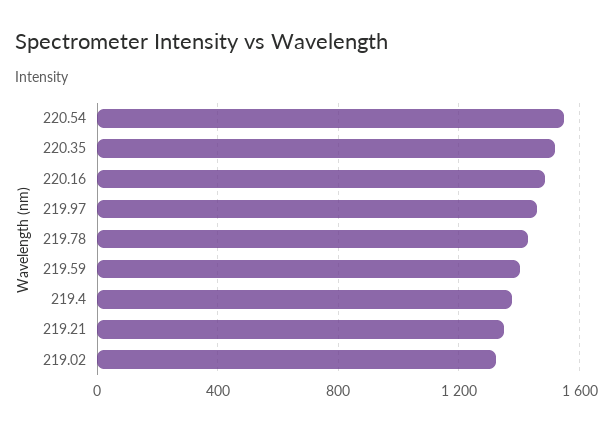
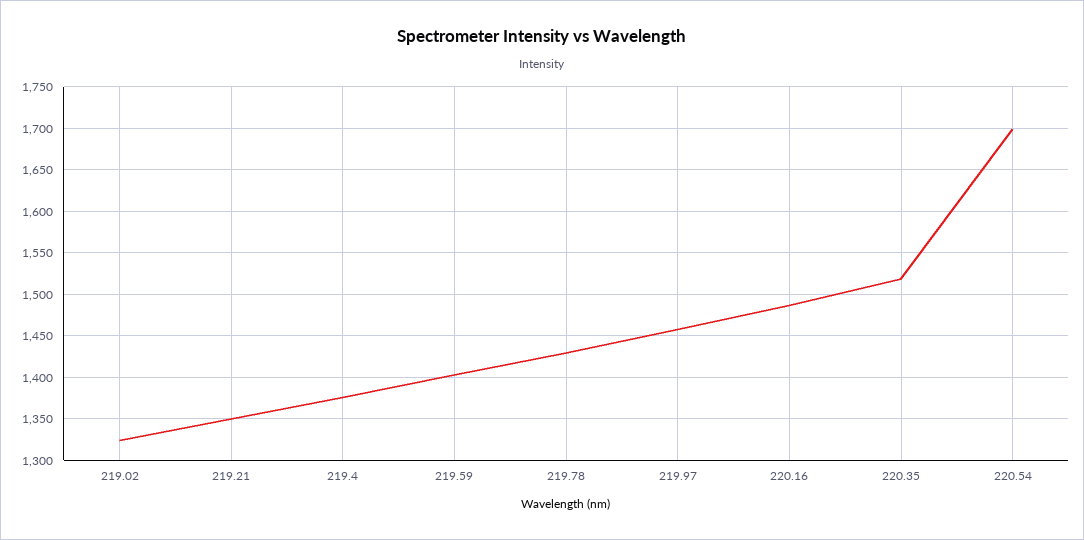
220.54: 1550 -> 1700

